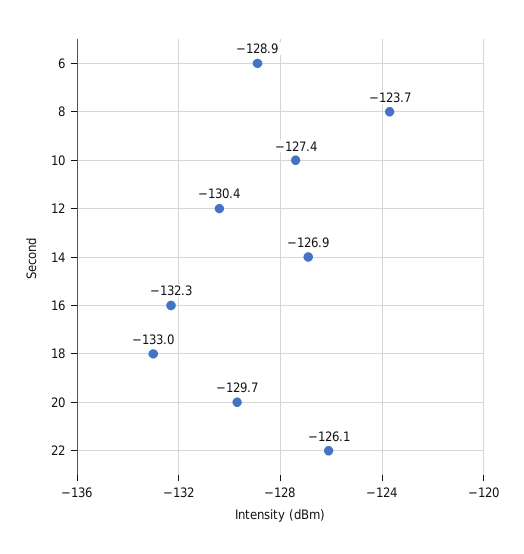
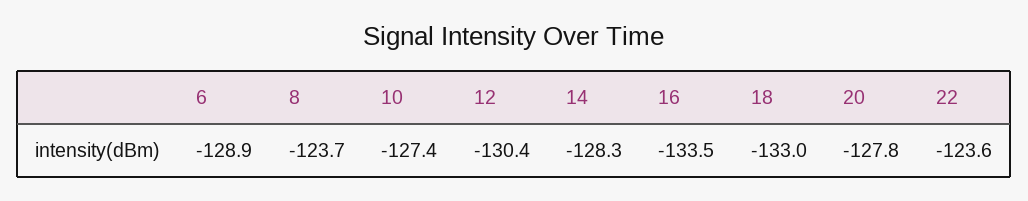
14: -126.9 -> -128.3
16: -132.3 -> -133.5
20: -129.7 -> -127.8
22: -126.1 -> -123.6

